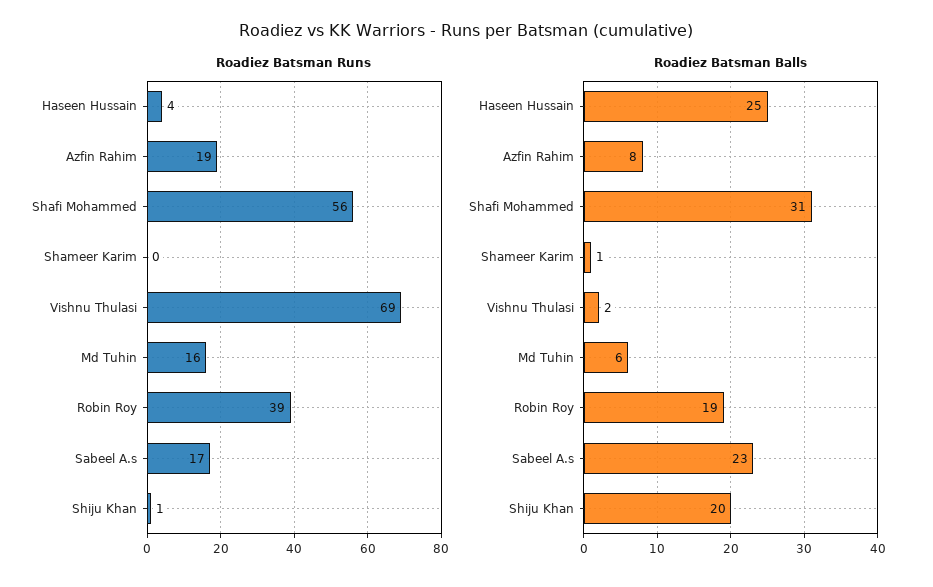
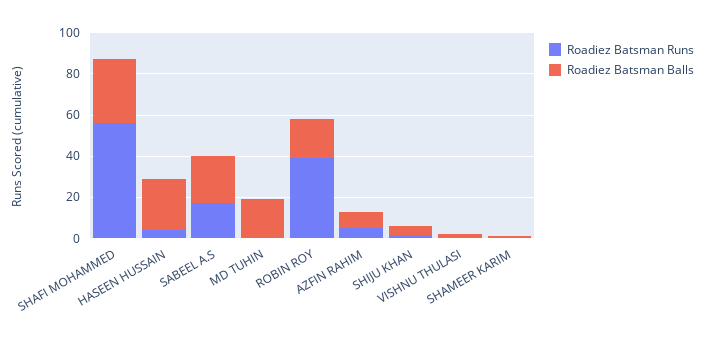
Roadiez Batsman Runs, Azfin Rahim: 19 -> 5
Roadiez Batsman Runs, Vishnu Thulasi: 69 -> 0
Roadiez Batsman Runs, Md Tuhin: 16 -> 0
Roadiez Batsman Balls, Md Tuhin: 6 -> 20
Roadiez Batsman Balls, Shiju Khan: 20 -> 5

